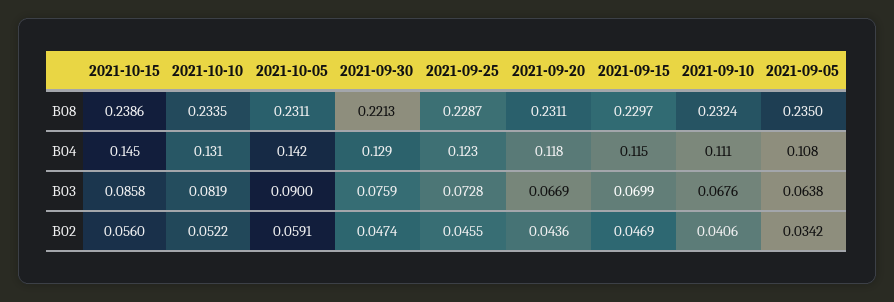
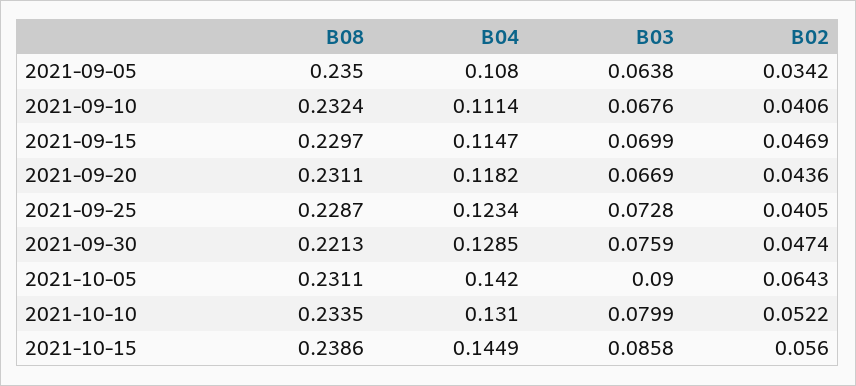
2021-10-10, B03: 0.0819 -> 0.0799
2021-10-05, B02: 0.0591 -> 0.0643
2021-09-25, B02: 0.0455 -> 0.0405

